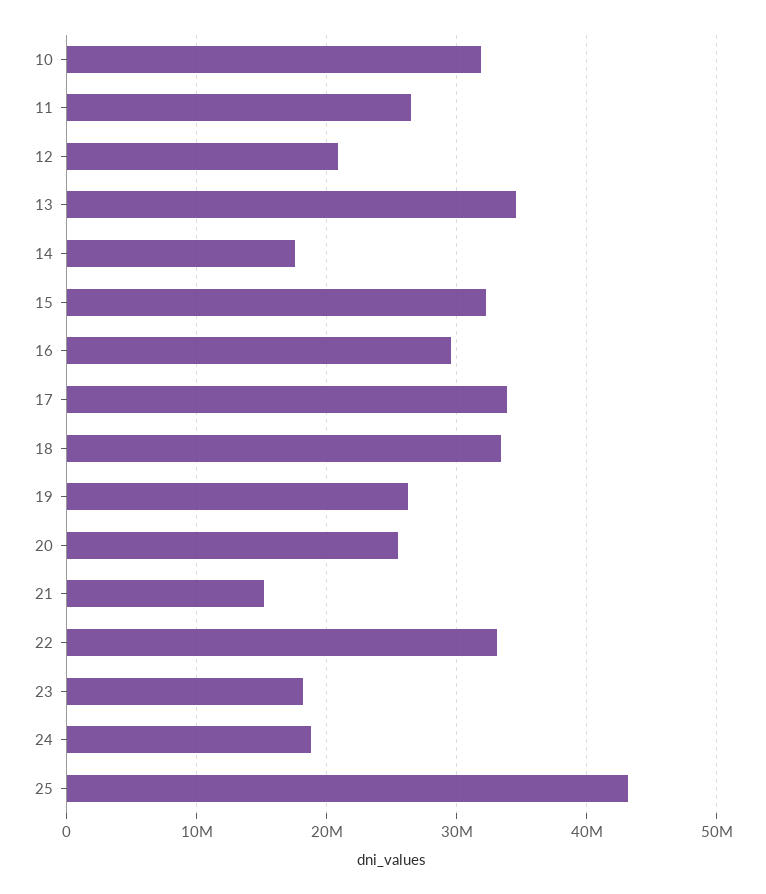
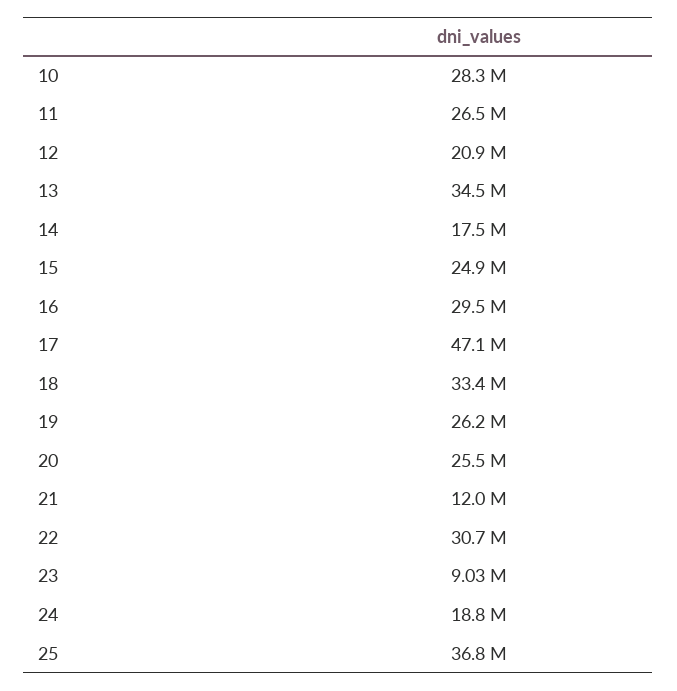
10: 32000000 -> 28300000
15: 32000000 -> 24900000
17: 34000000 -> 47100000
21: 15000000 -> 12000000
22: 33000000 -> 30700000
23: 18000000 -> 9030000
25: 43000000 -> 36800000

